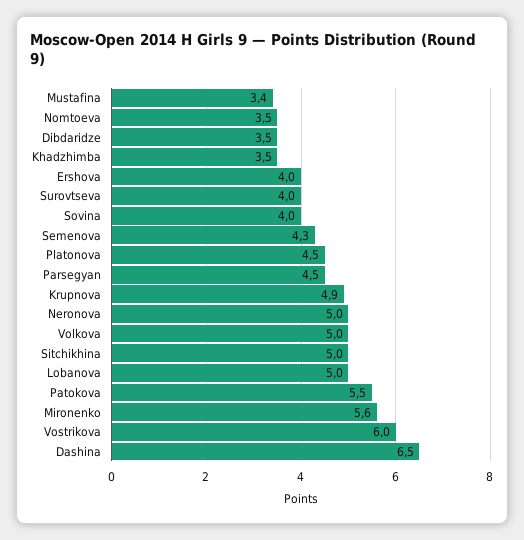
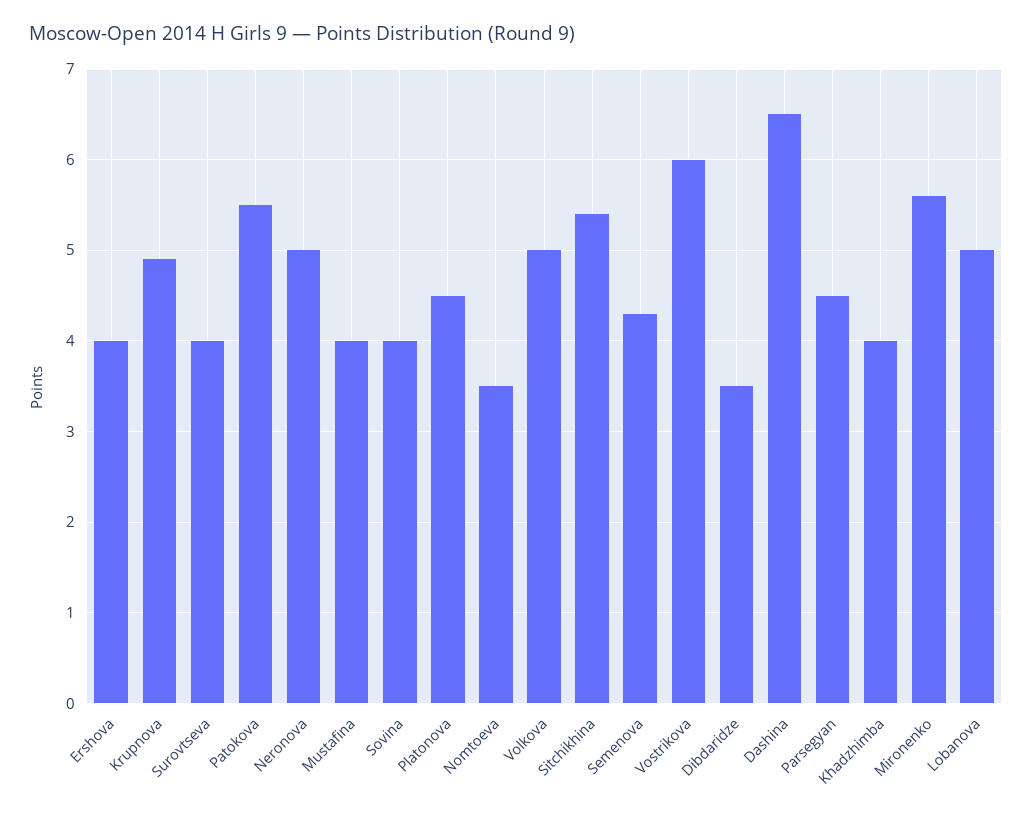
Mustafina: 3.4 -> 4
Khadzhimba: 3.5 -> 4
Sitchikhina: 5 -> 5.4

